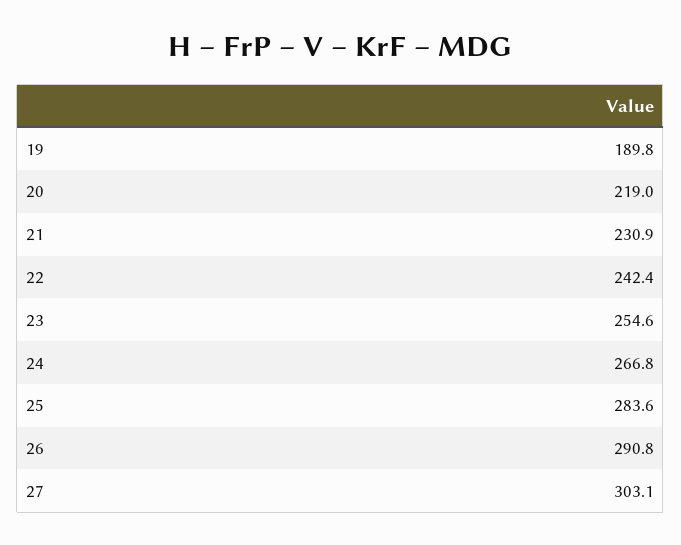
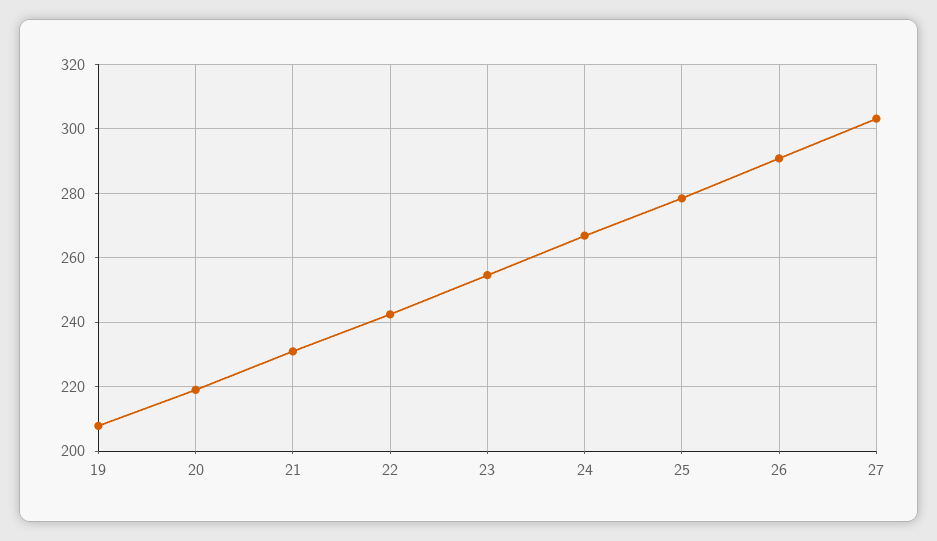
19: 189.8 -> 208
25: 283.6 -> 278

